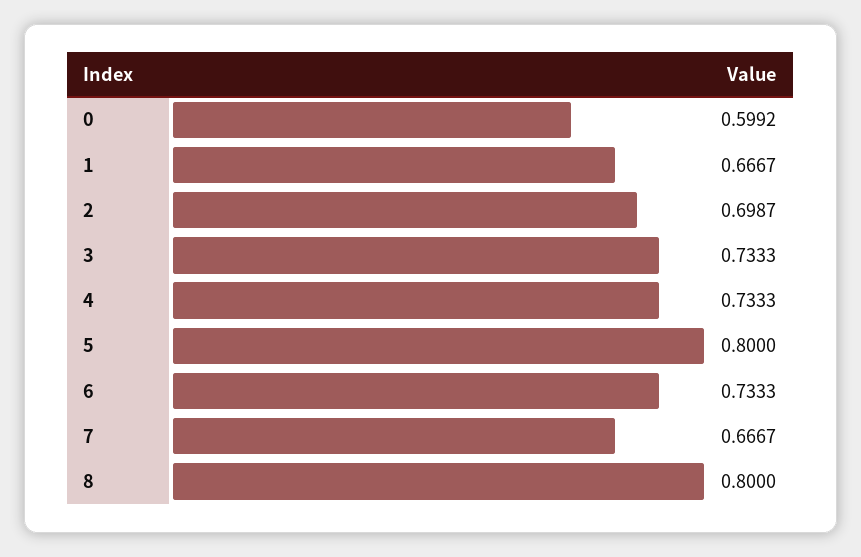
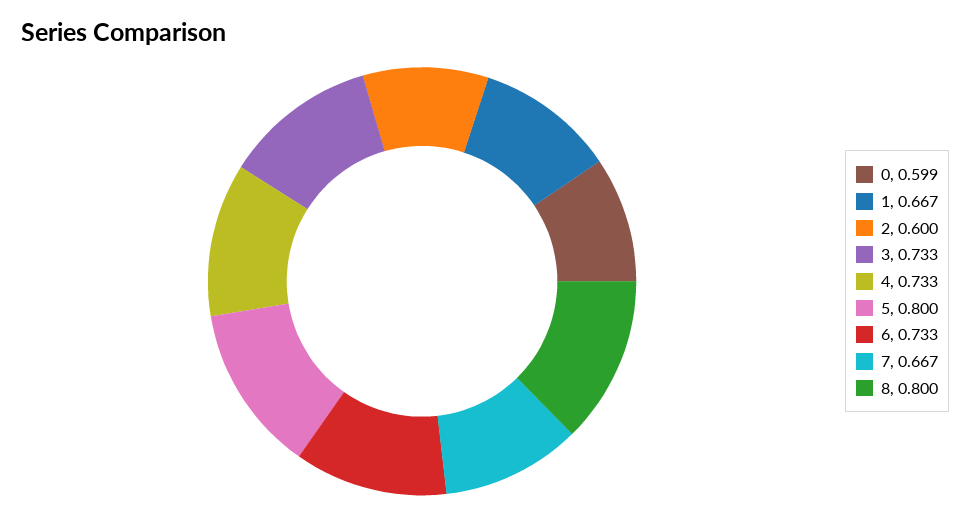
2: 0.6987 -> 0.6

